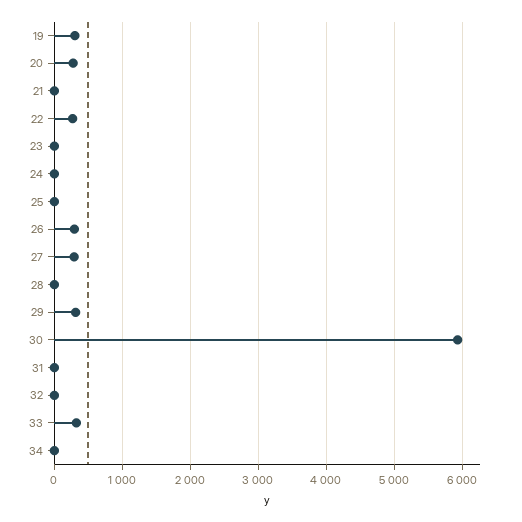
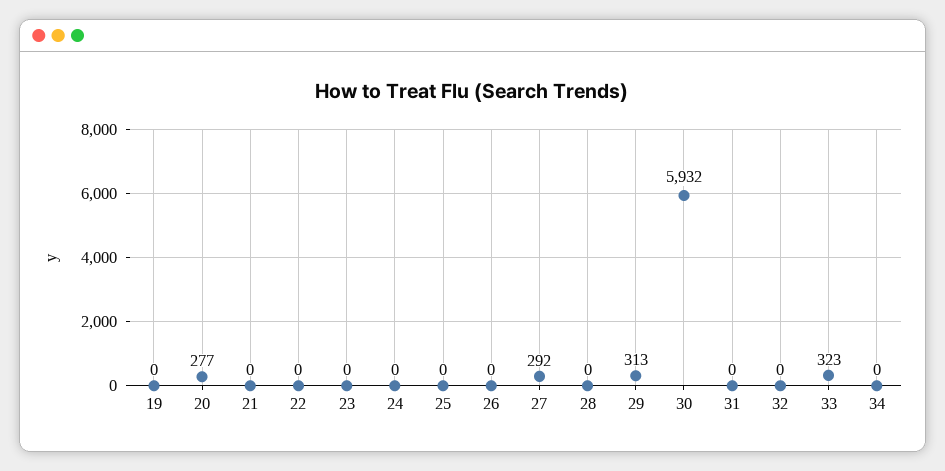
19: 300 -> 0
22: 300 -> 0
26: 300 -> 0

